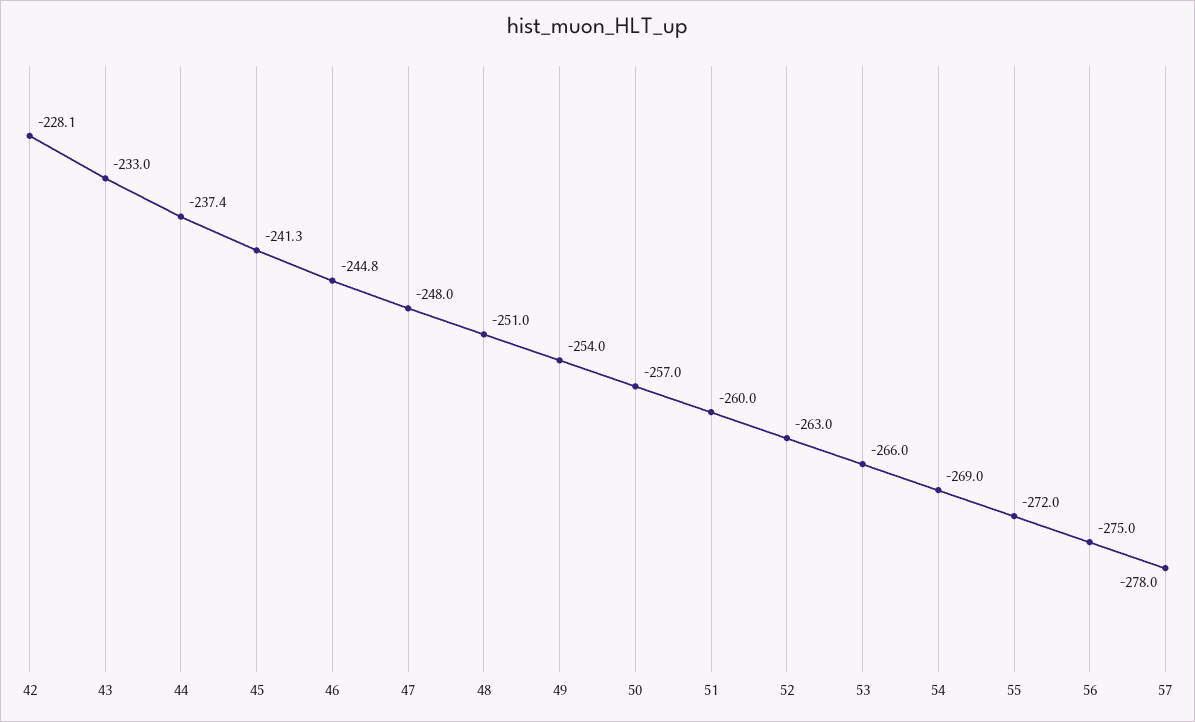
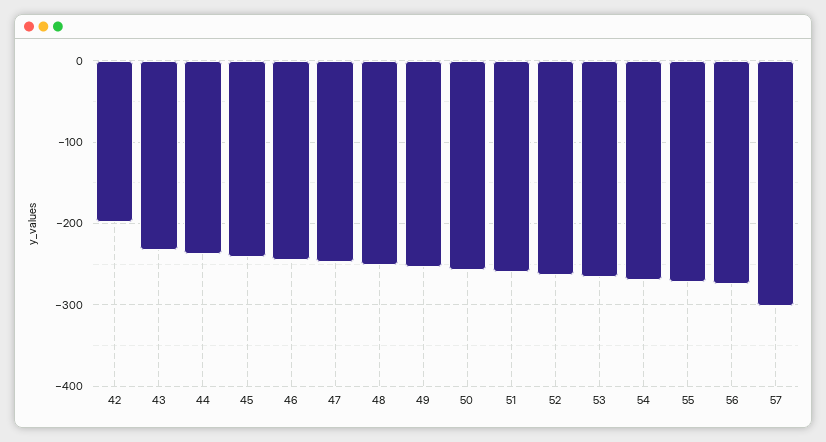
42: -228.1 -> -200
57: -278 -> -300

